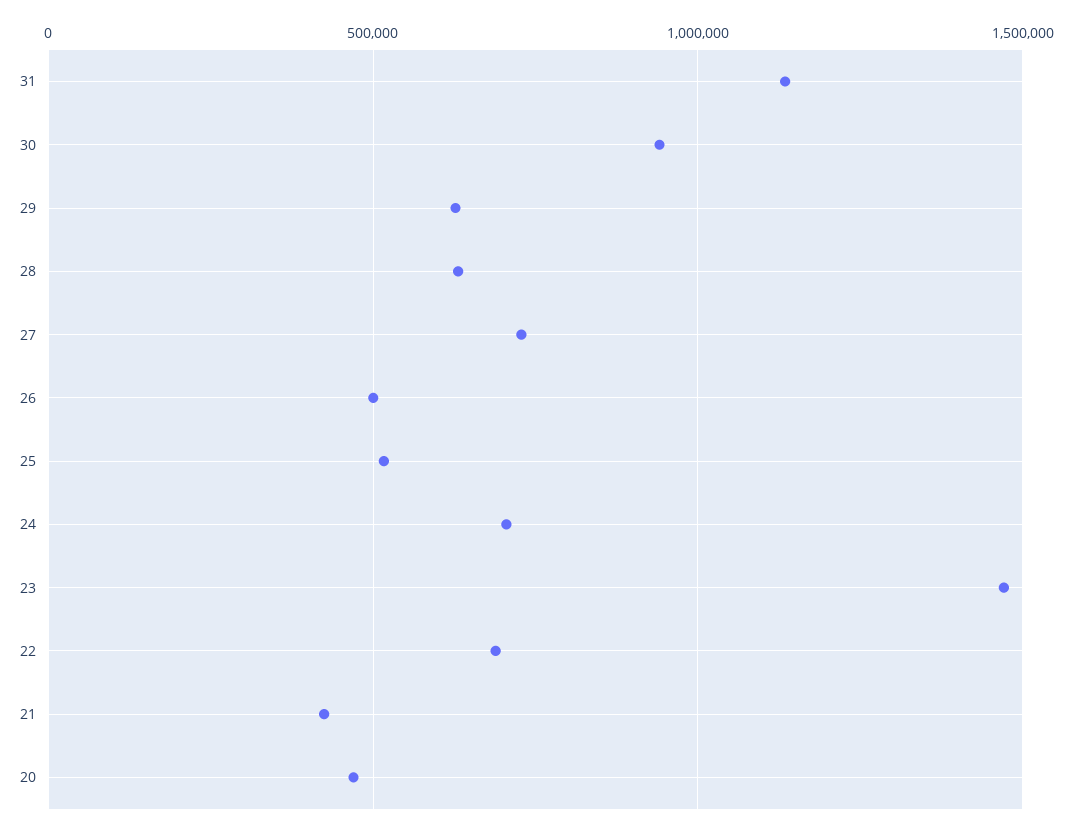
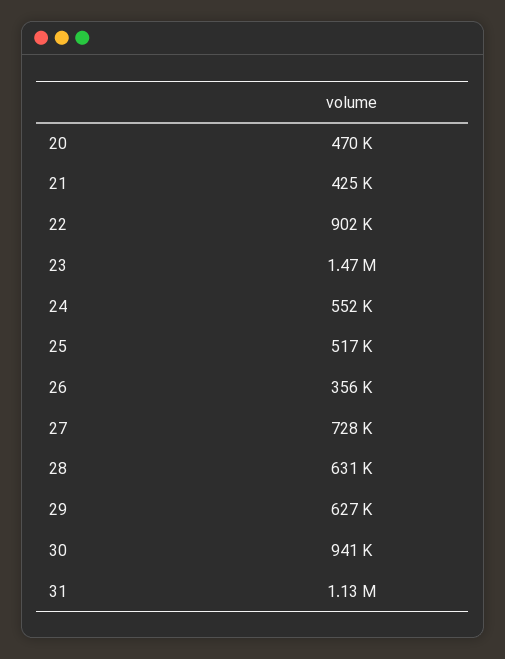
26: 500000 -> 356000
24: 700000 -> 552000
22: 700000 -> 902000

